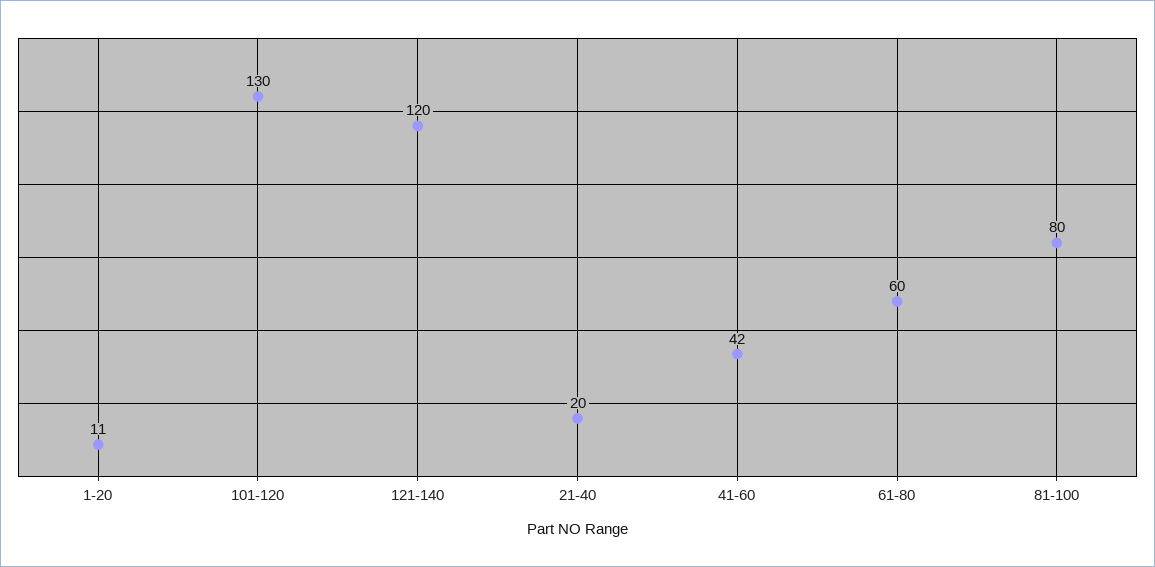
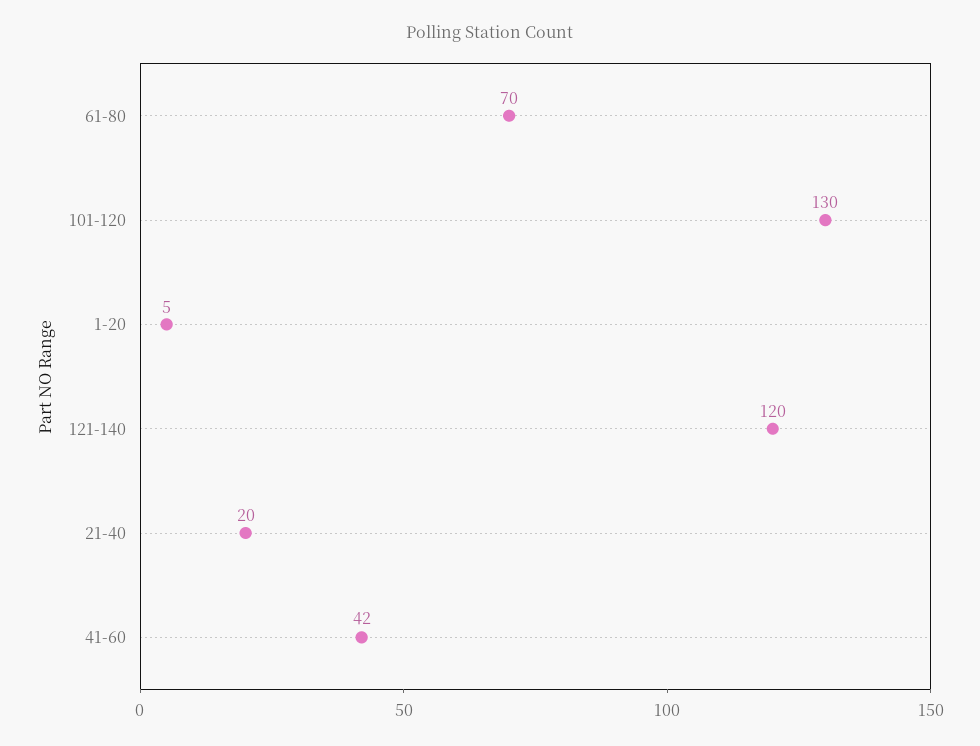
1-20: 11 -> 5
61-80: 60 -> 70
81-100: 80 -> none

